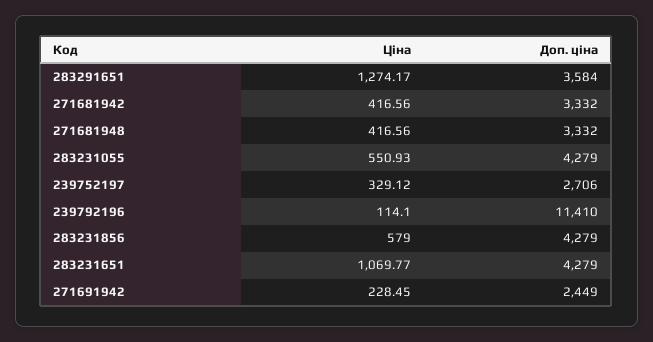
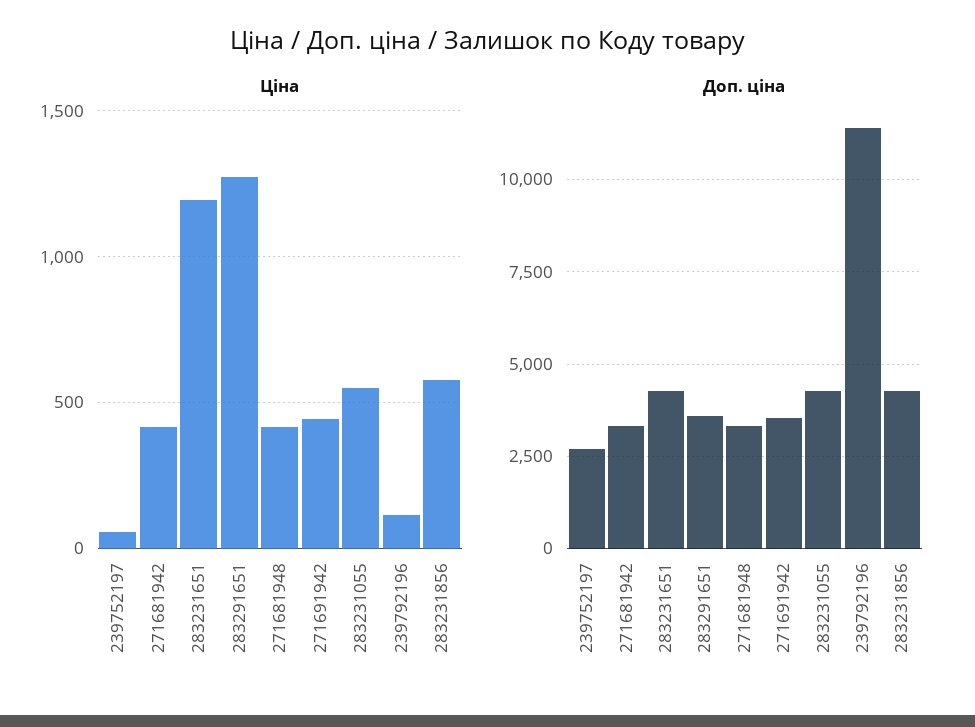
Ціна, 239752197: 329.12 -> 50
Ціна, 283231651: 1069.77 -> 1200
Ціна, 271691942: 228.45 -> 450
Доп. ціна, 271691942: 2449 -> 3500

